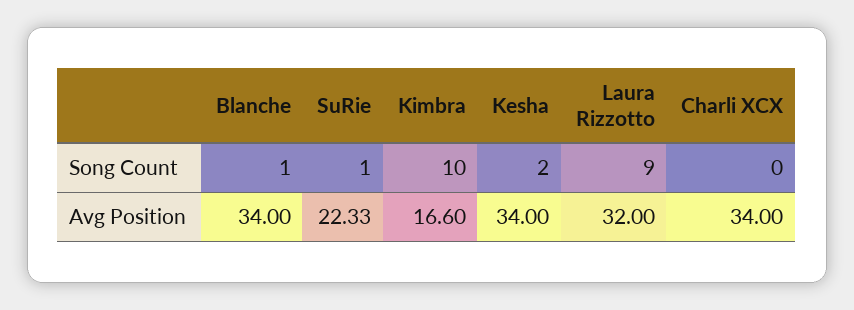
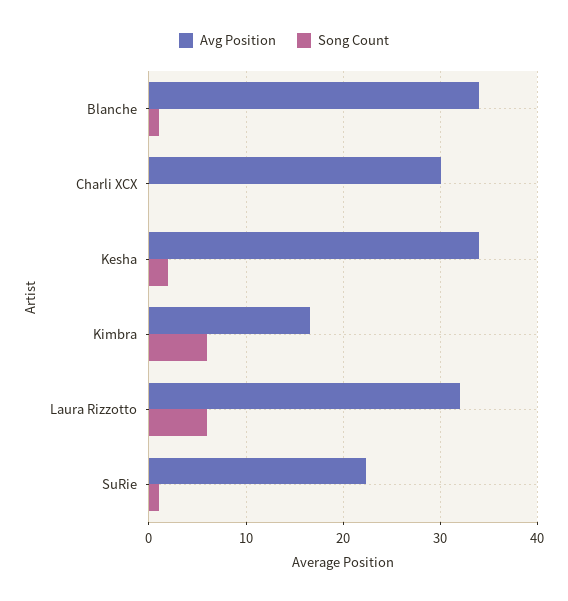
Song Count, Kimbra: 10 -> 6
Song Count, Laura Rizzotto: 9 -> 6
Avg Position, Charli XCX: 34 -> 30

